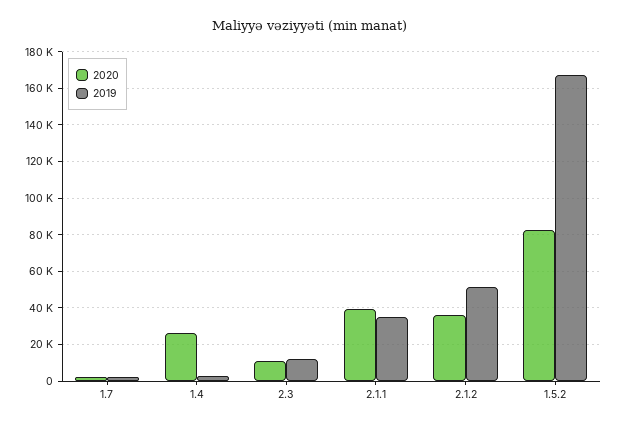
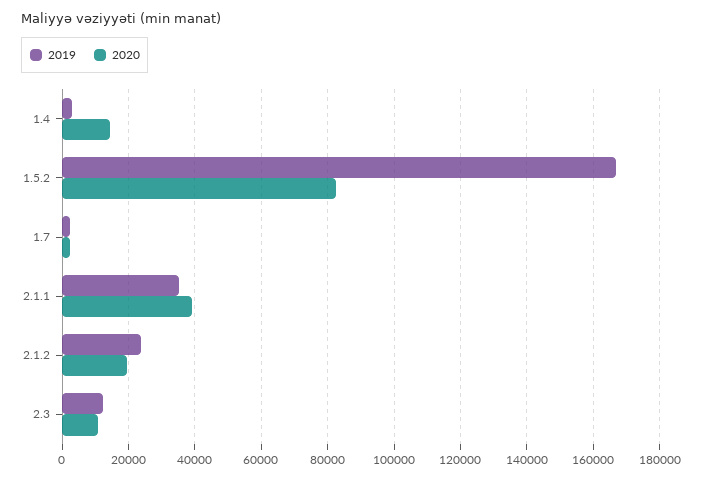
2020, 1.4: 25000 -> 14000
2020, 2.1.2: 35000 -> 20000
2019, 2.1.2: 50000 -> 24000

